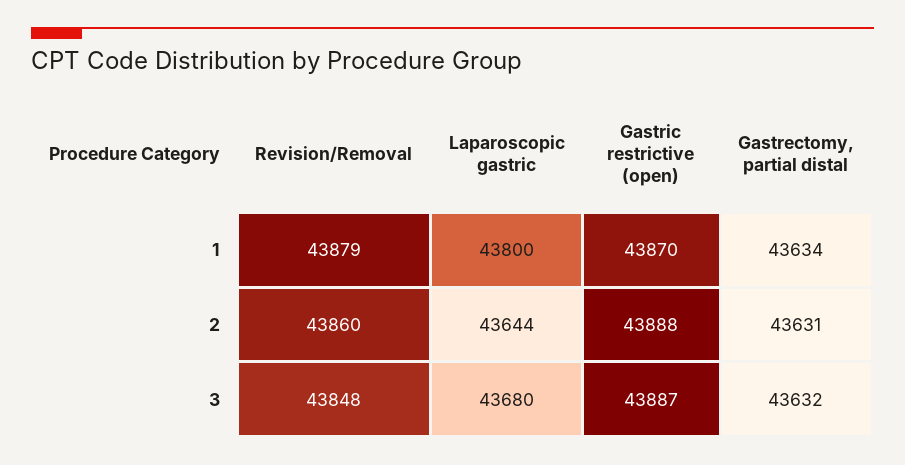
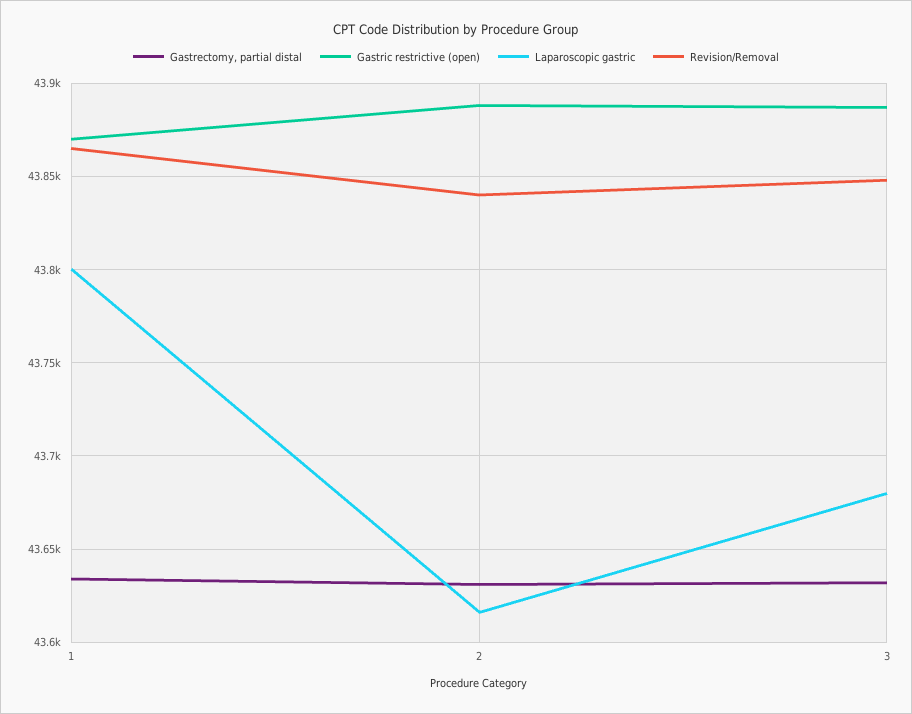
Revision/Removal, 1: 43879 -> 43865
Revision/Removal, 2: 43860 -> 43840
Laparoscopic gastric, 2: 43644 -> 43615

